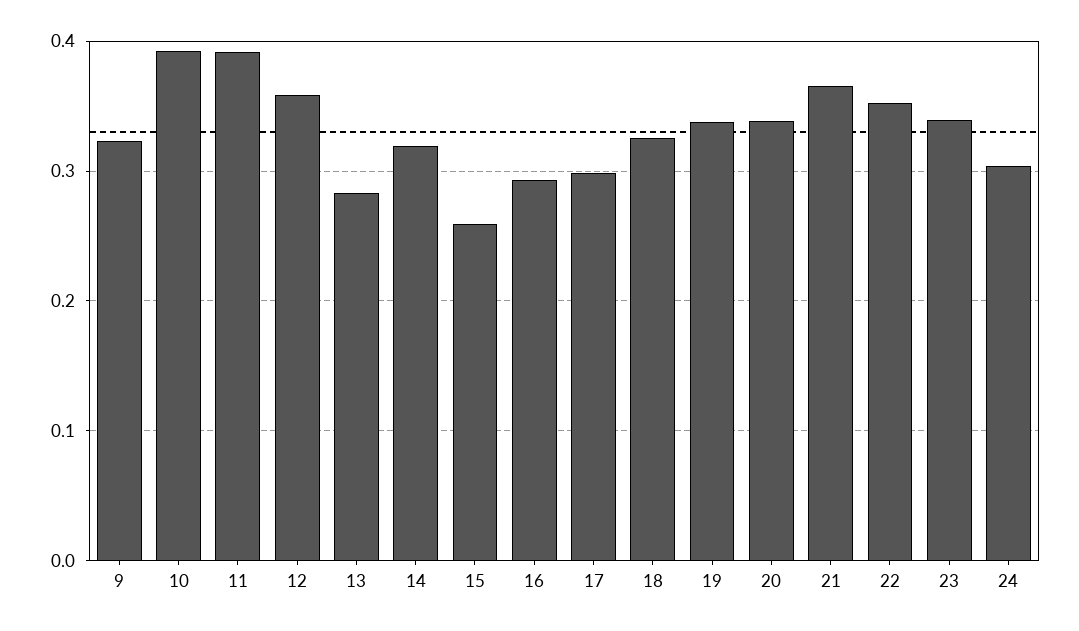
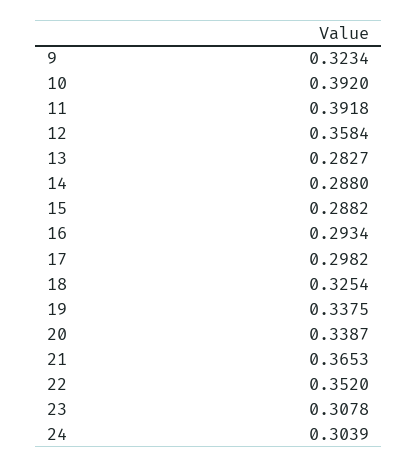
14: 0.32 -> 0.288
15: 0.26 -> 0.2882
23: 0.34 -> 0.3078

